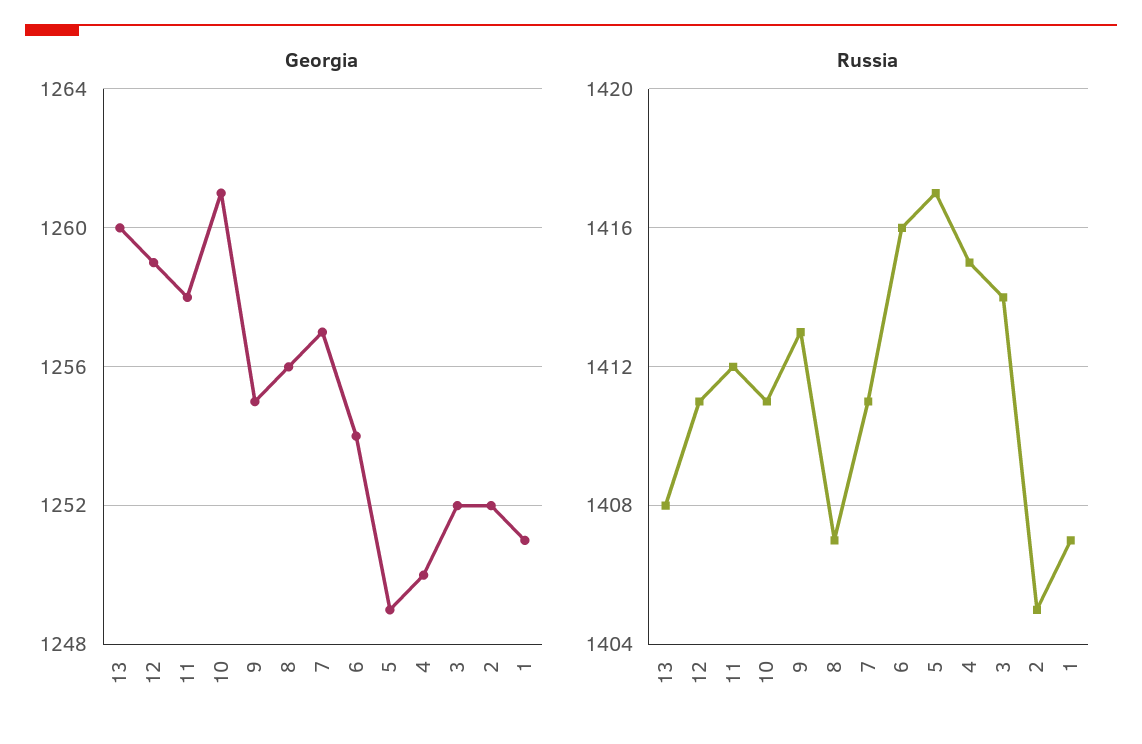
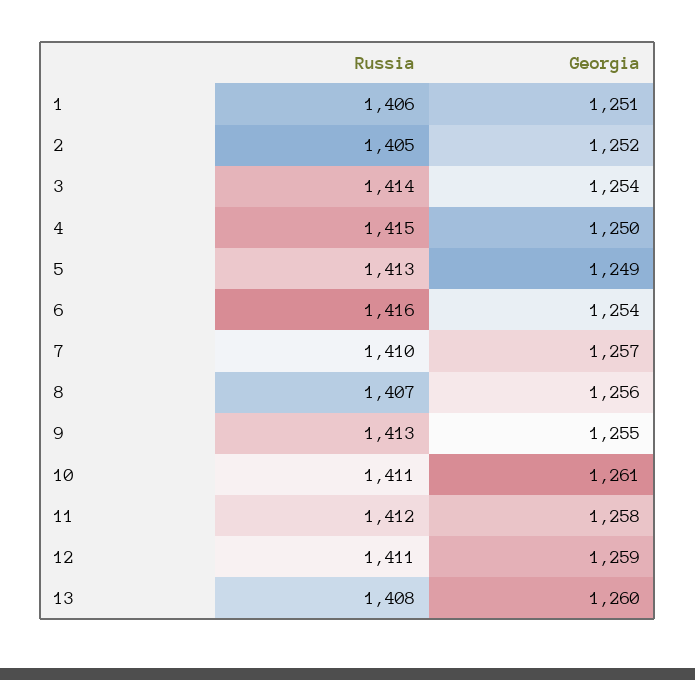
Georgia, 3: 1252 -> 1254
Russia, 7: 1411 -> 1410
Russia, 5: 1417 -> 1413
Russia, 1: 1407 -> 1406

